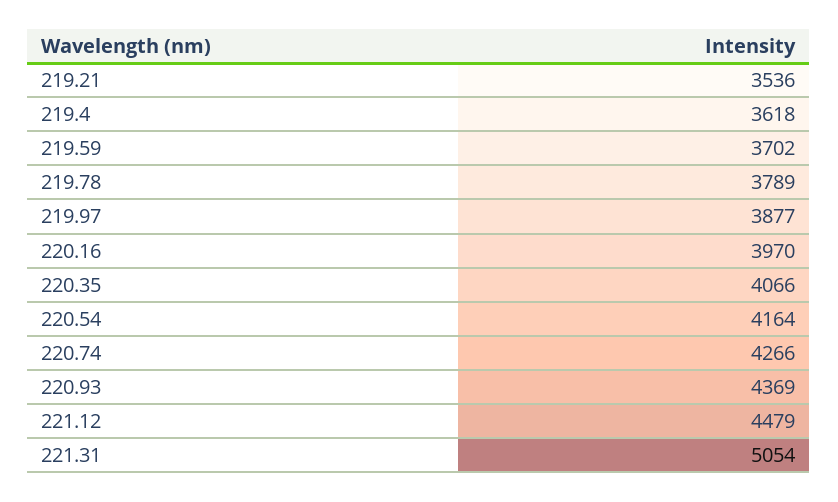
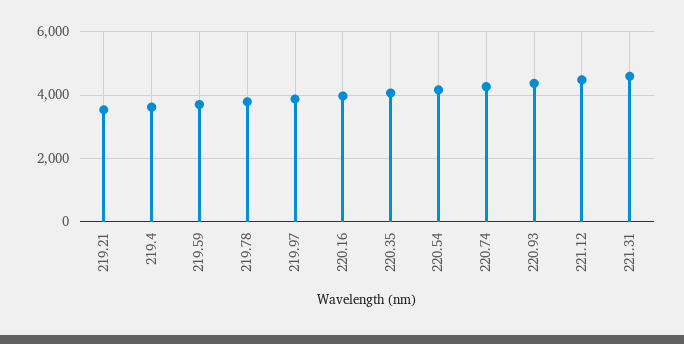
221.31: 5054 -> 4600

